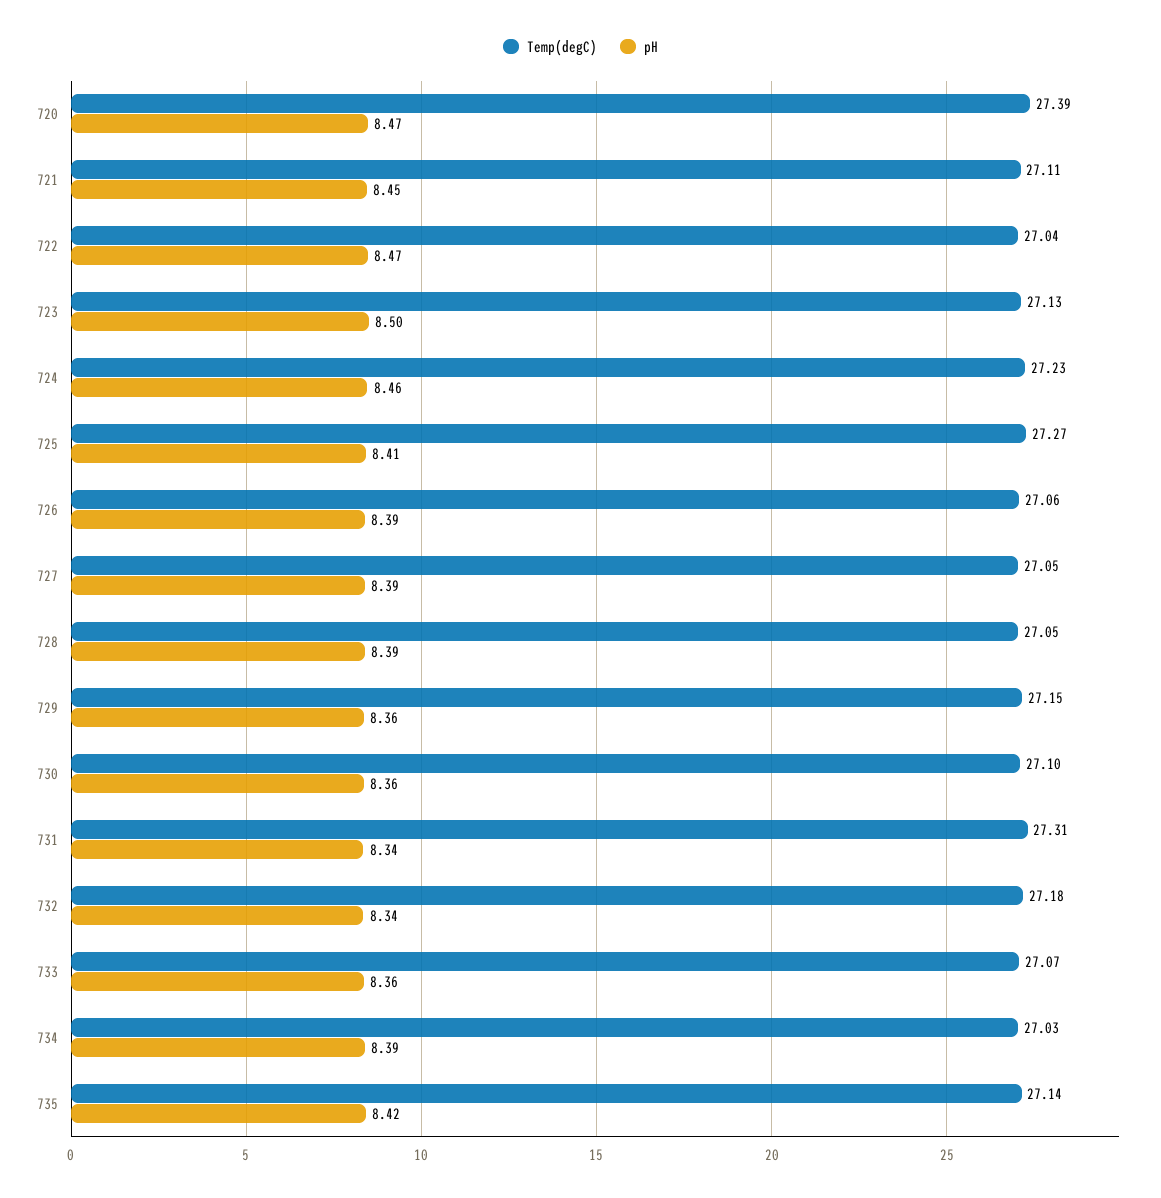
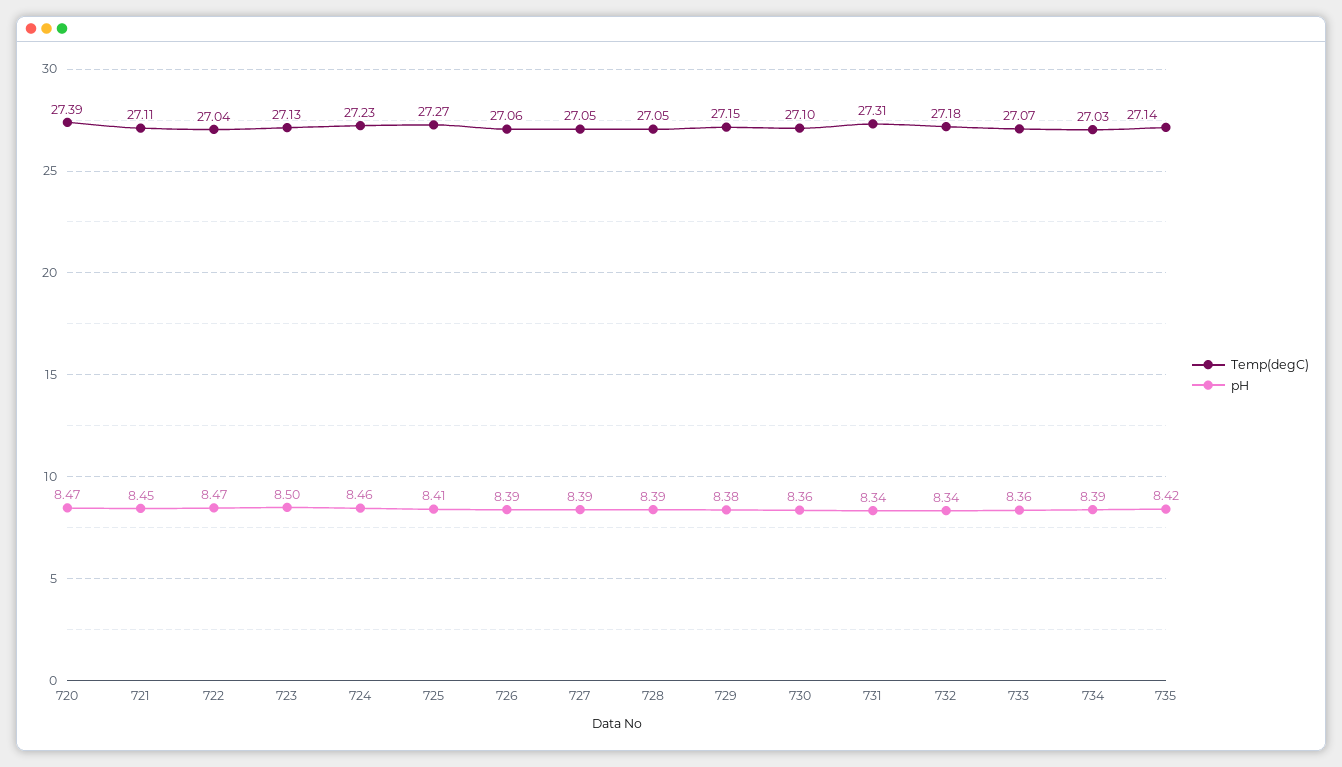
pH, 729: 8.36 -> 8.38

